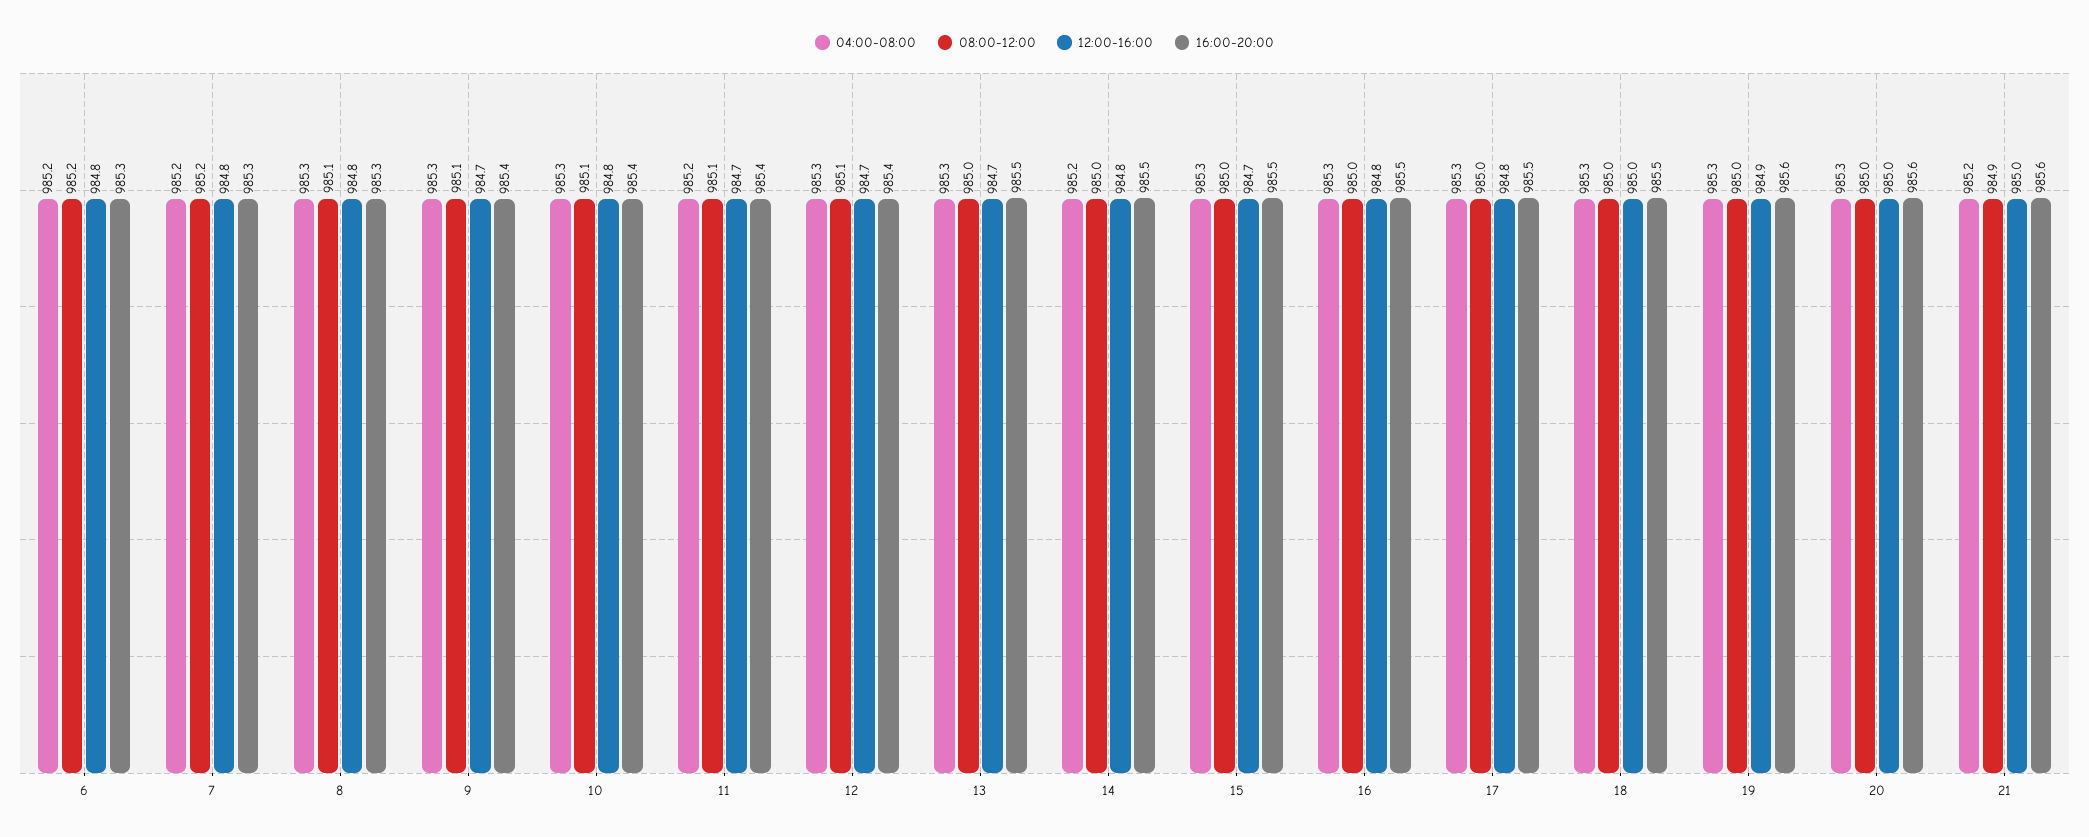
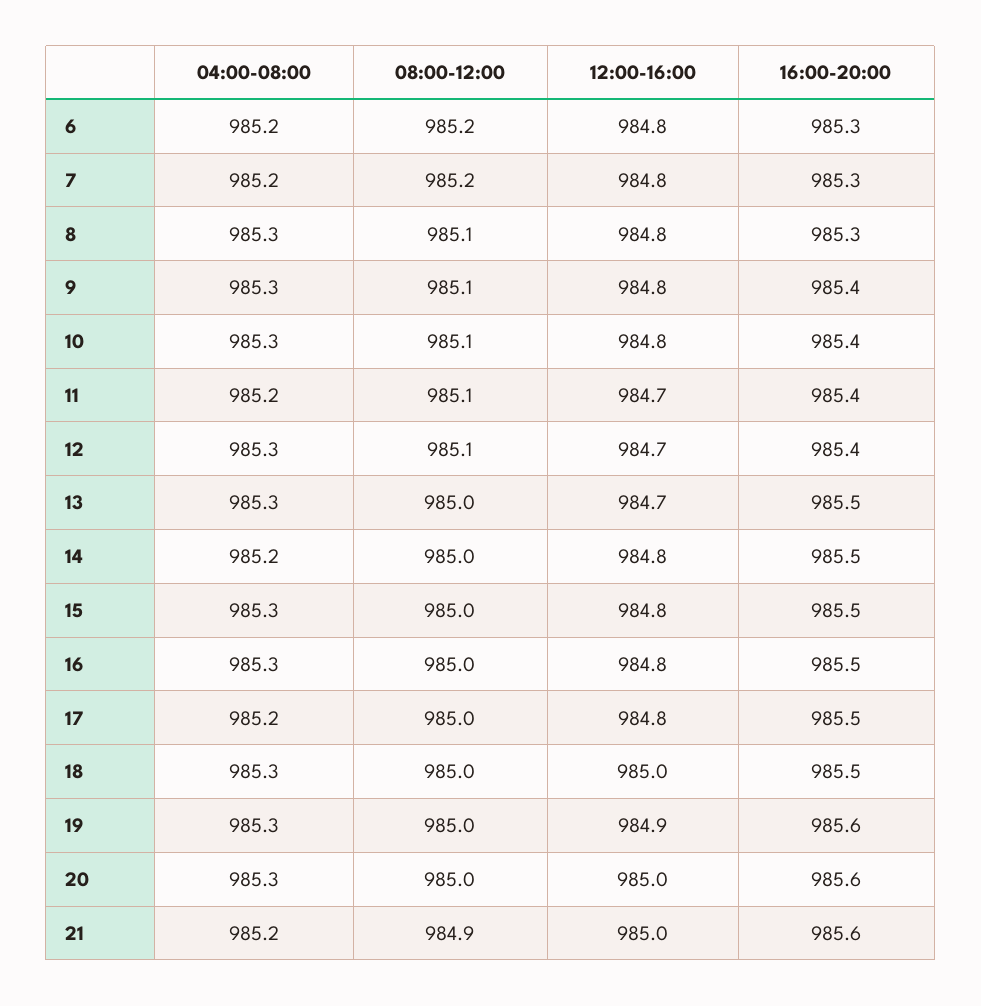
12:00-16:00, 9: 984.7 -> 984.8
12:00-16:00, 15: 984.7 -> 984.8
04:00-08:00, 17: 985.3 -> 985.2

